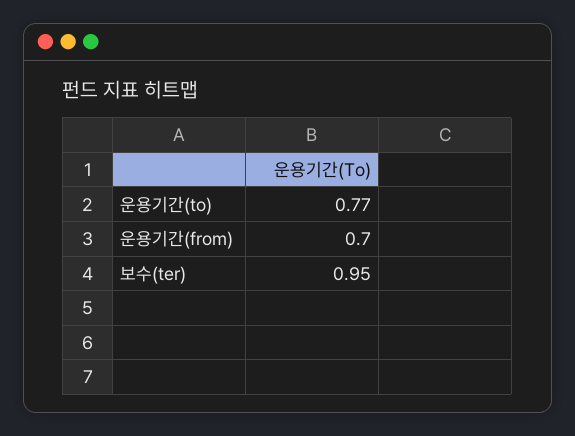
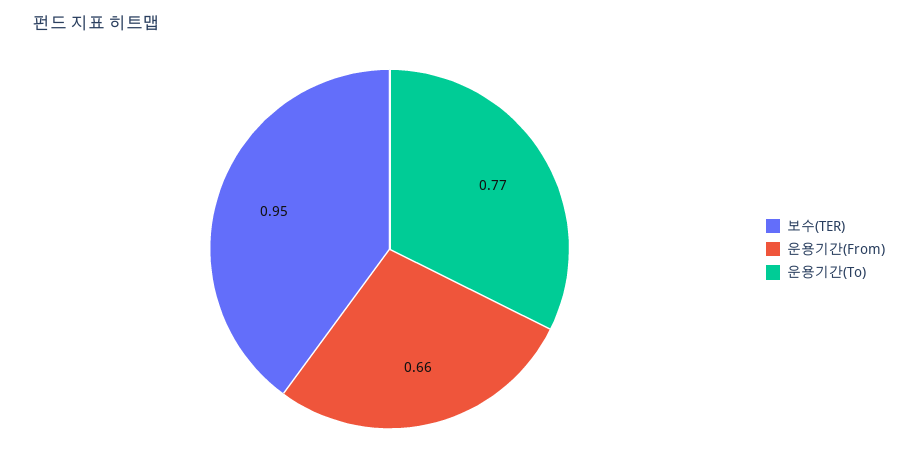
운용기간(from): 0.7 -> 0.66

